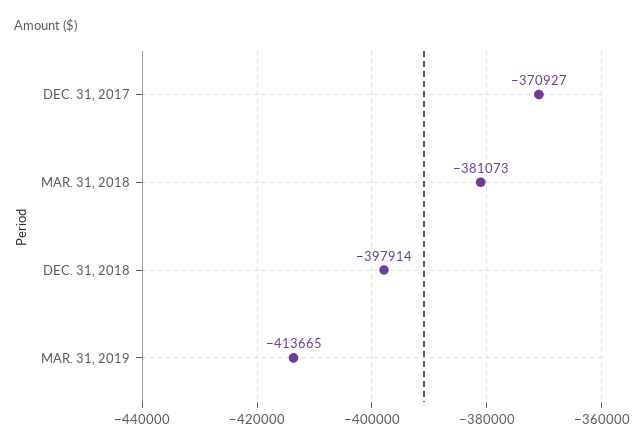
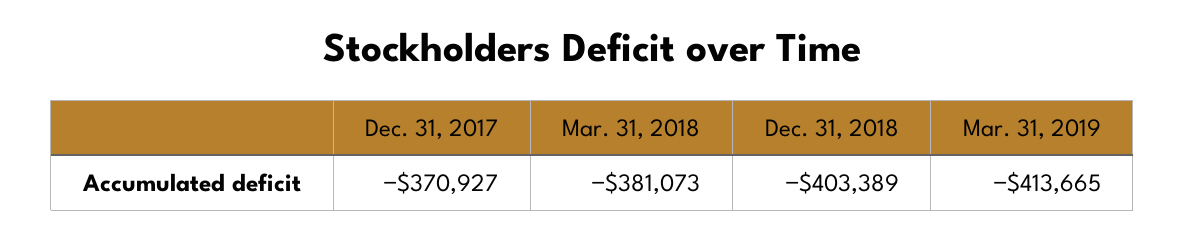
DEC. 31, 2018: -397914 -> -403389

